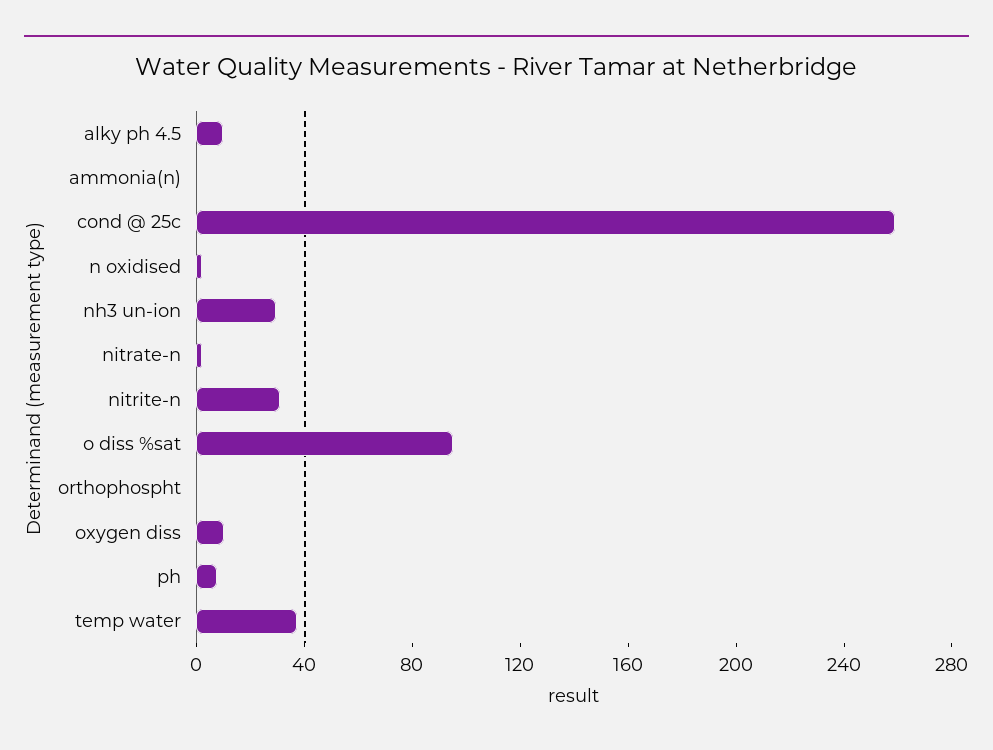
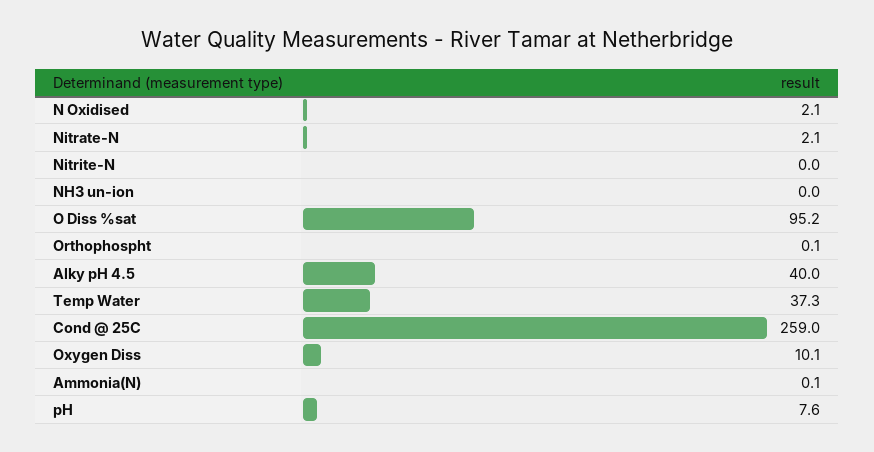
alky ph 4.5: 10 -> 40
nh3 un-ion: 30 -> 0
nitrite-n: 30 -> 0

